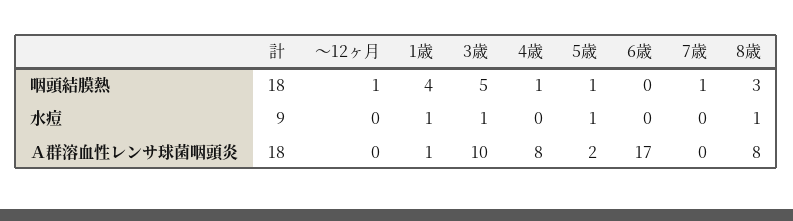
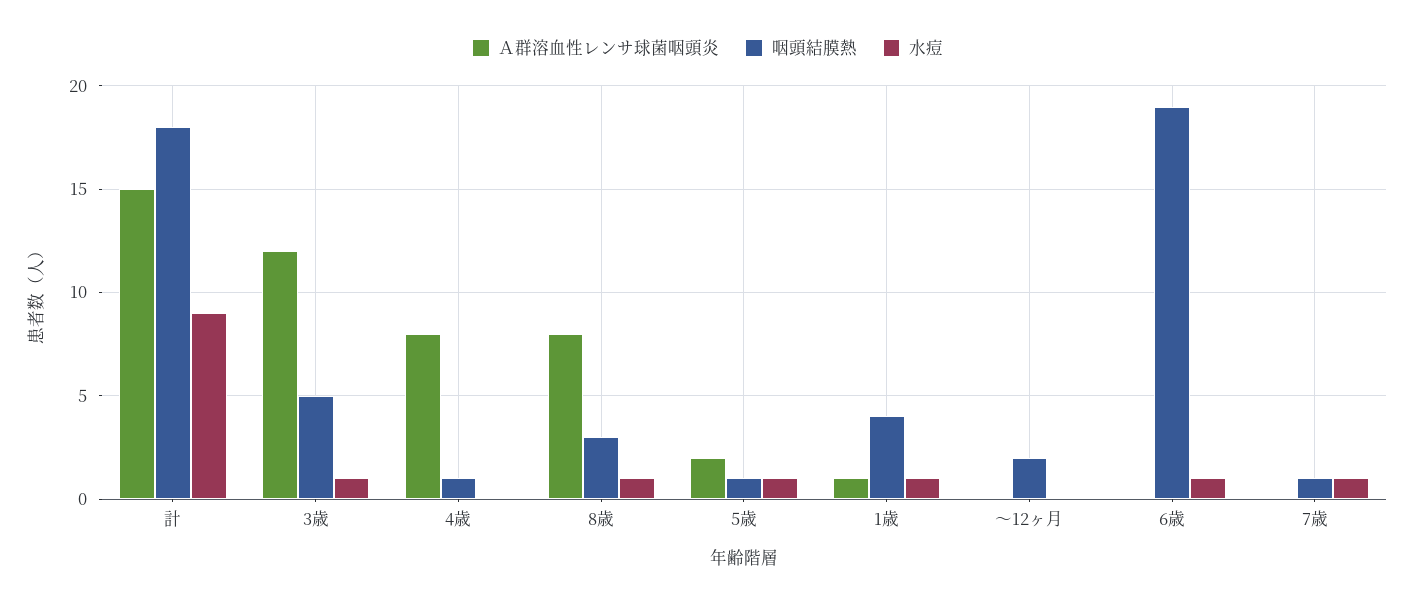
咽頭結膜熱, ～12ヶ月: 1 -> 2
咽頭結膜熱, 6歳: 0 -> 19
水痘, 6歳: 0 -> 1
水痘, 7歳: 0 -> 1
Ａ群溶血性レンサ球菌咽頭炎, 計: 18 -> 15
Ａ群溶血性レンサ球菌咽頭炎, 3歳: 10 -> 12
Ａ群溶血性レンサ球菌咽頭炎, 6歳: 17 -> 0

